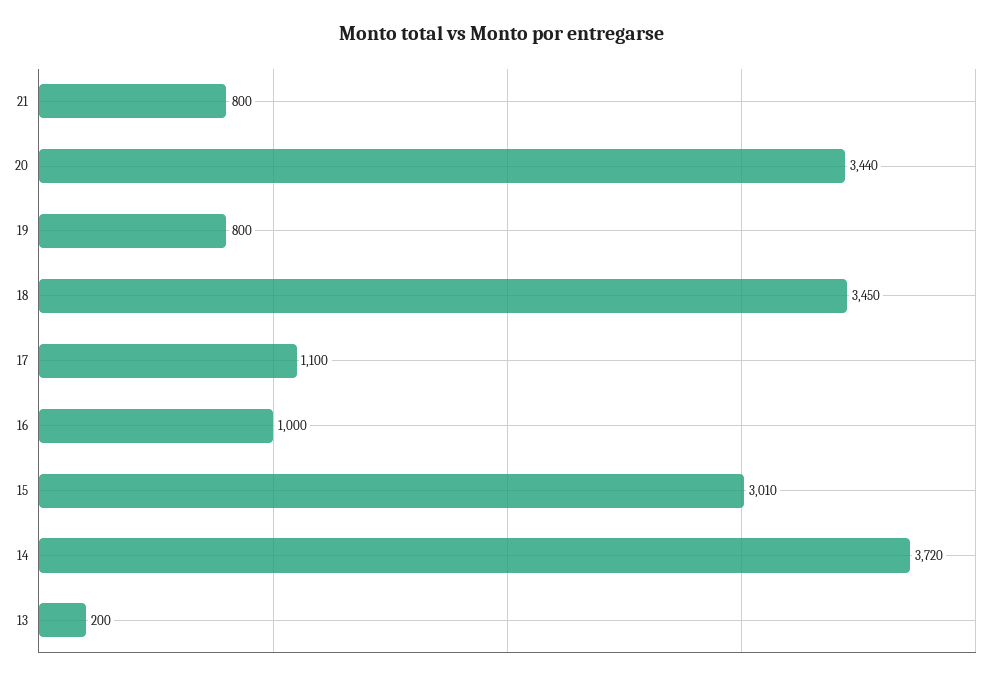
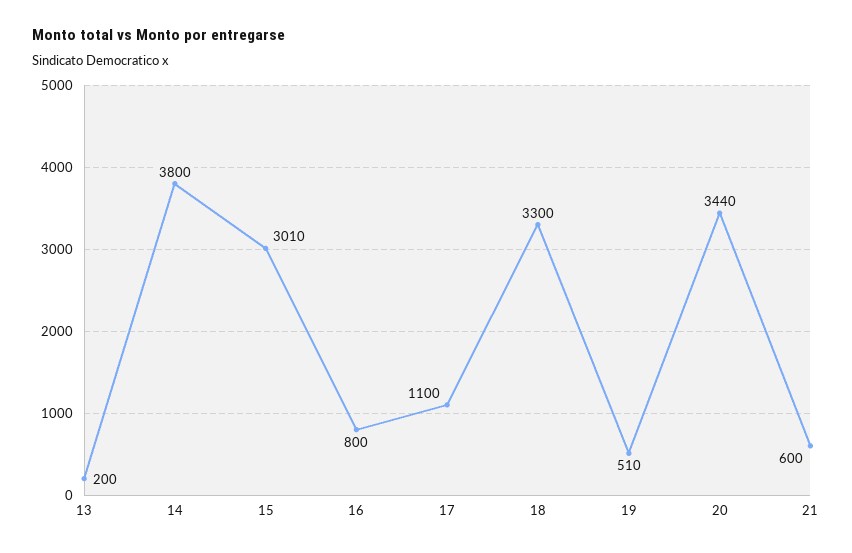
21: 800 -> 600
19: 800 -> 510
18: 3450 -> 3300
16: 1000 -> 800
14: 3720 -> 3800

